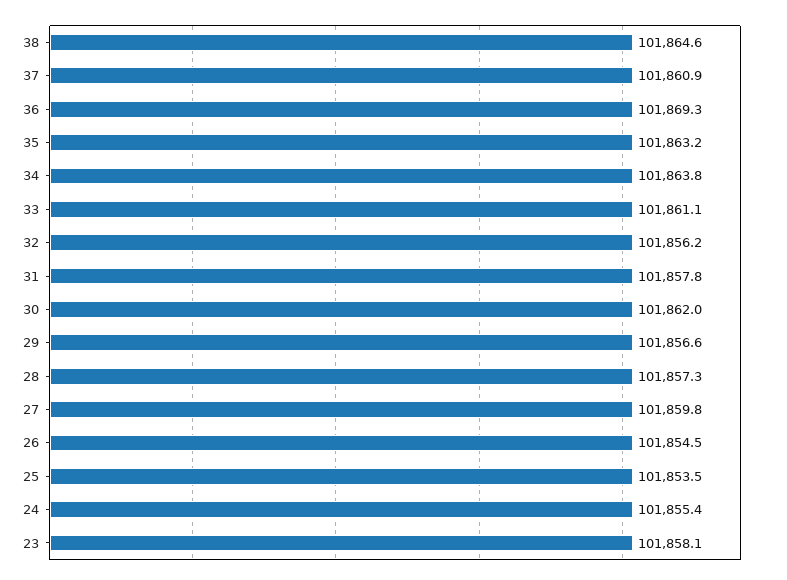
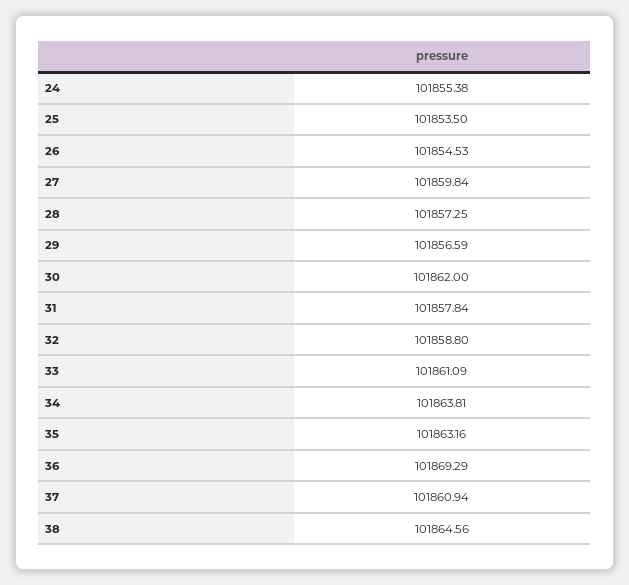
32: 101856.2 -> 101858.8
23: 101858.1 -> none

